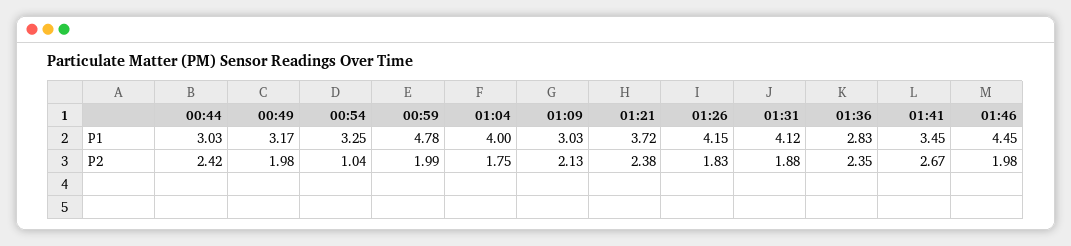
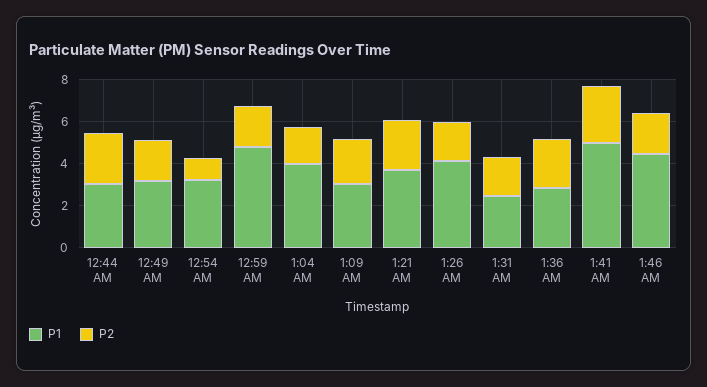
P1, 01:31: 4.12 -> 2.5
P1, 01:41: 3.45 -> 5

